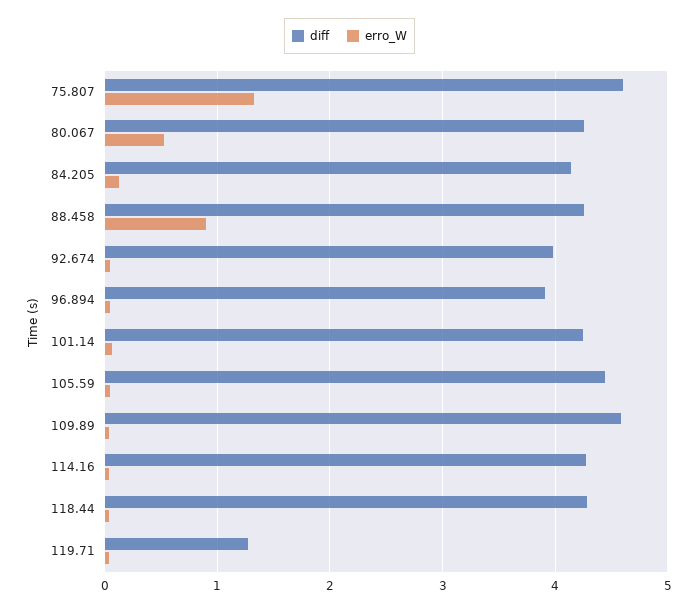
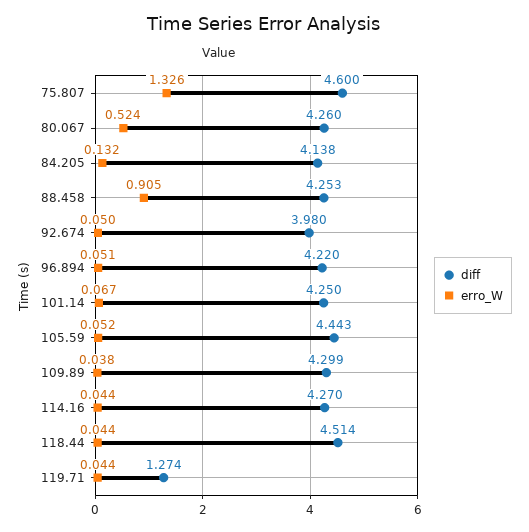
diff, 96.894: 3.9 -> 4.22
diff, 109.89: 4.6 -> 4.299
diff, 118.44: 4.3 -> 4.514

